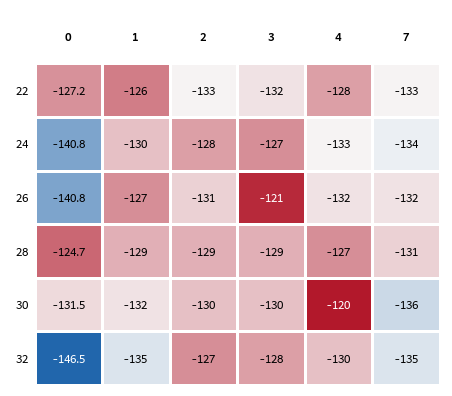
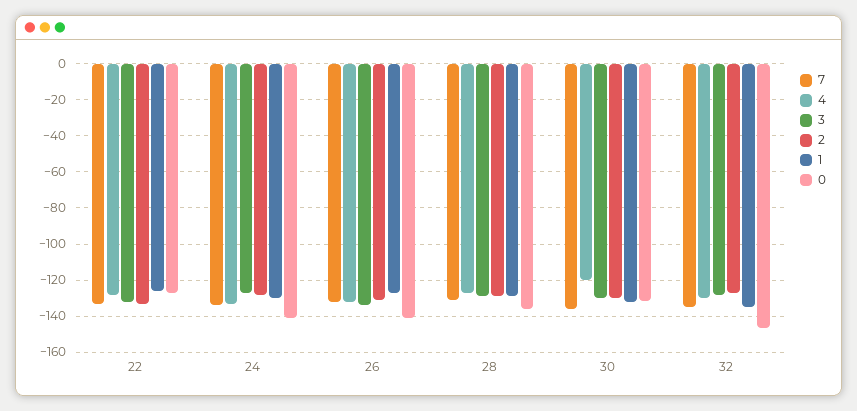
3, 26: -121 -> -135
0, 28: -124.7 -> -135

